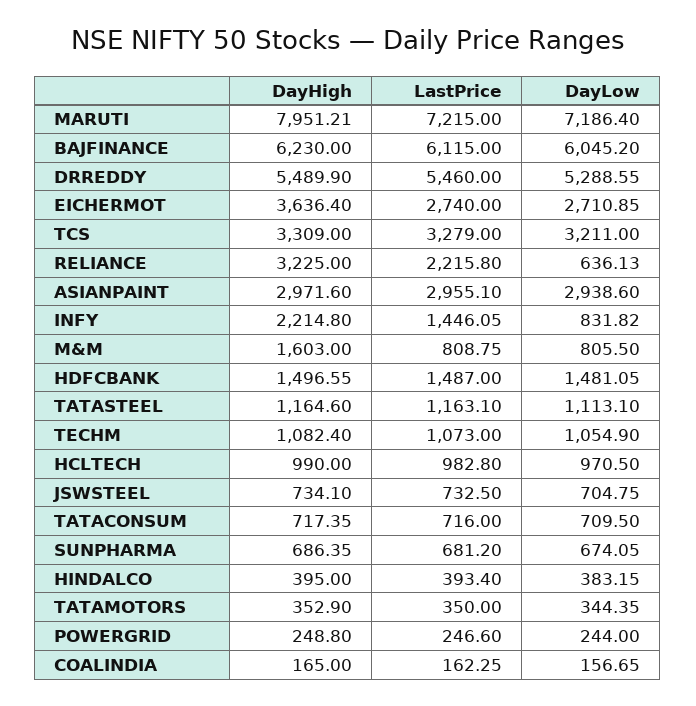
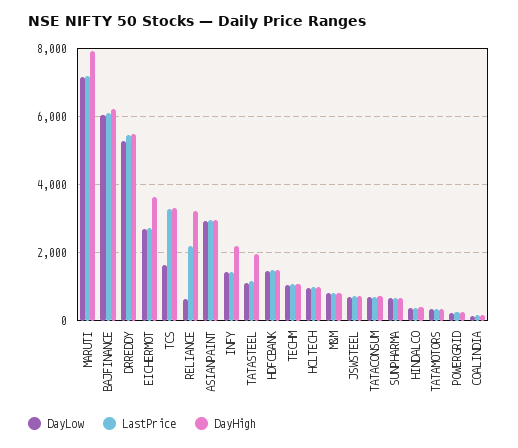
DayLow, TCS: 3211 -> 1600
DayLow, INFY: 831.82 -> 1400
DayHigh, M&M: 1603 -> 800
DayHigh, TATASTEEL: 1164.6 -> 2000

